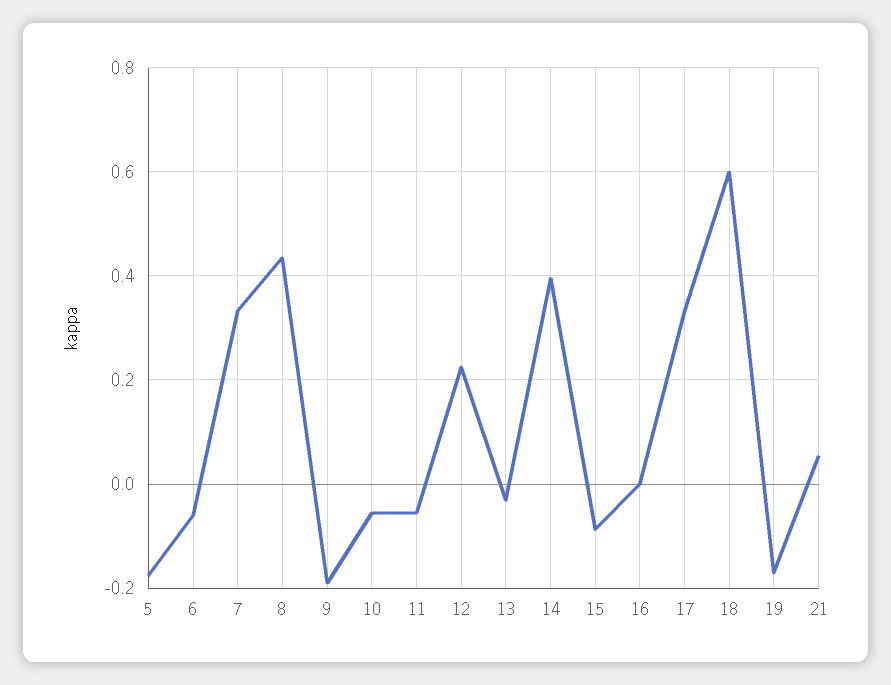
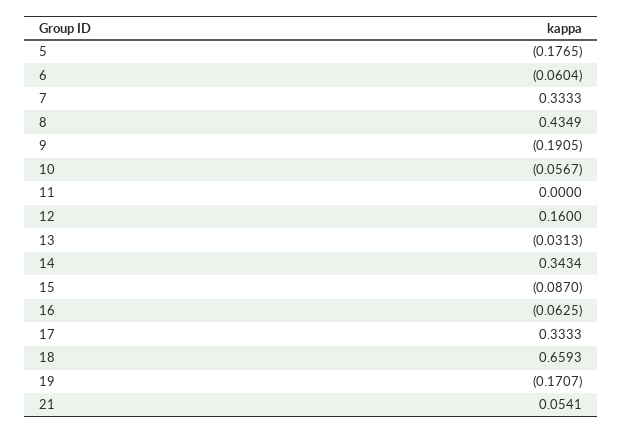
11: -0.06 -> 0
12: 0.22 -> 0.16
14: 0.4 -> 0.3434
16: 0 -> -0.0625
18: 0.6 -> 0.6593

